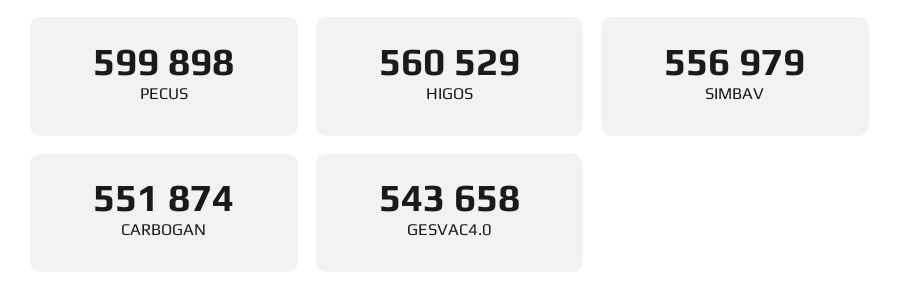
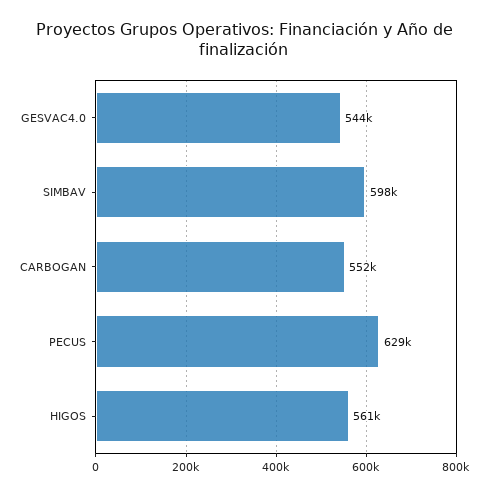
PECUS: 599898 -> 629000
SIMBAV: 556979 -> 598000

